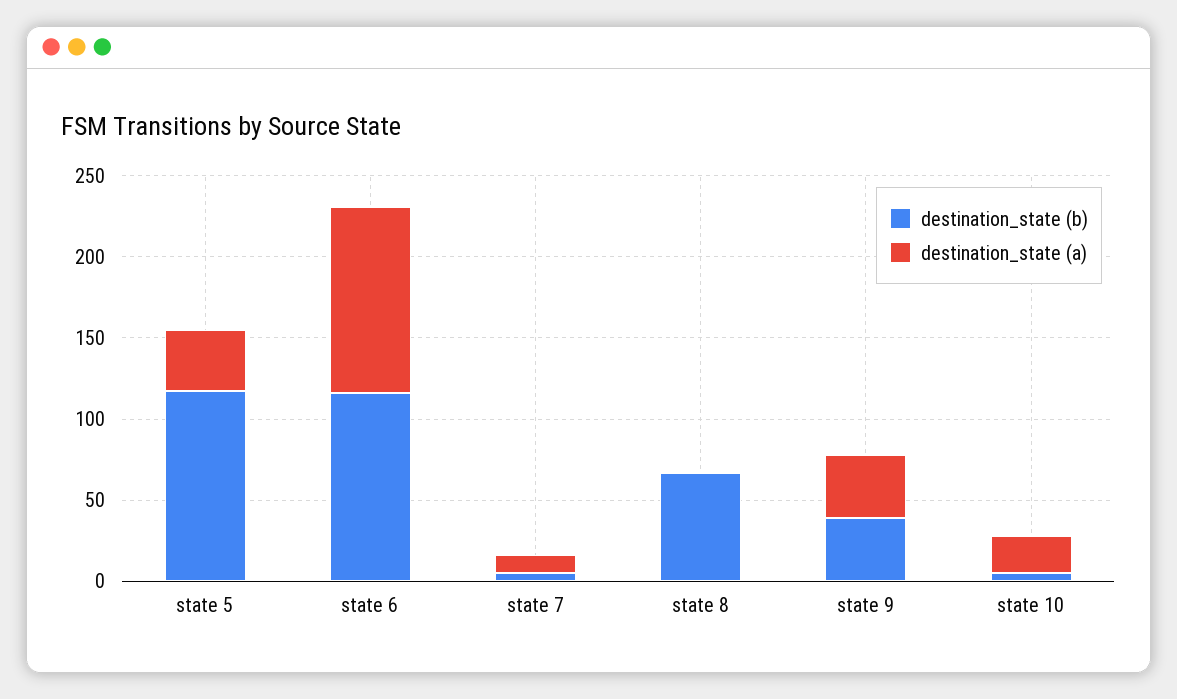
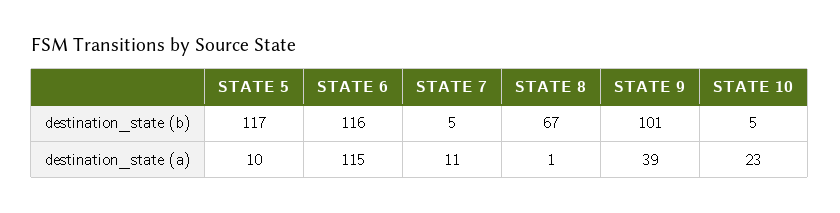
destination_state (a), state 5: 40 -> 10
destination_state (b), state 9: 40 -> 101

